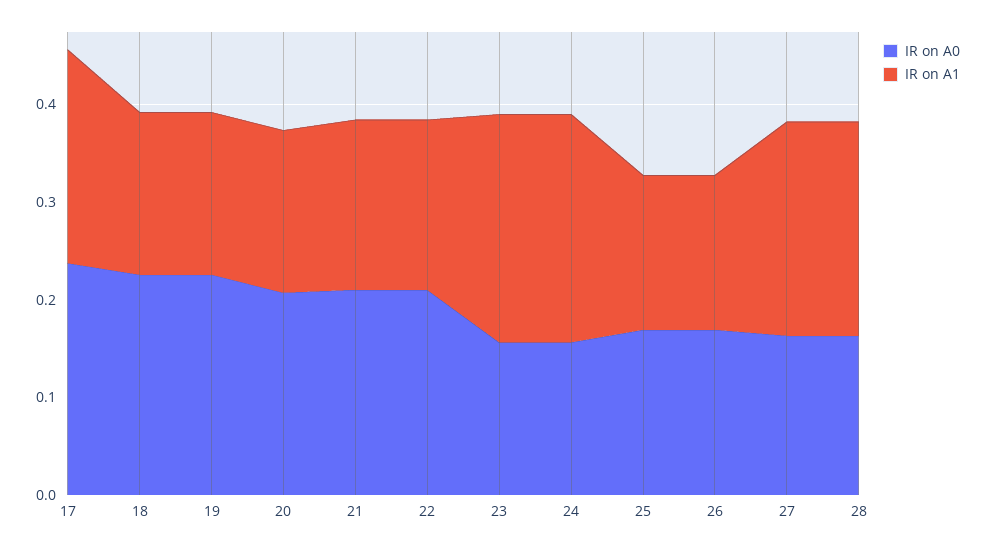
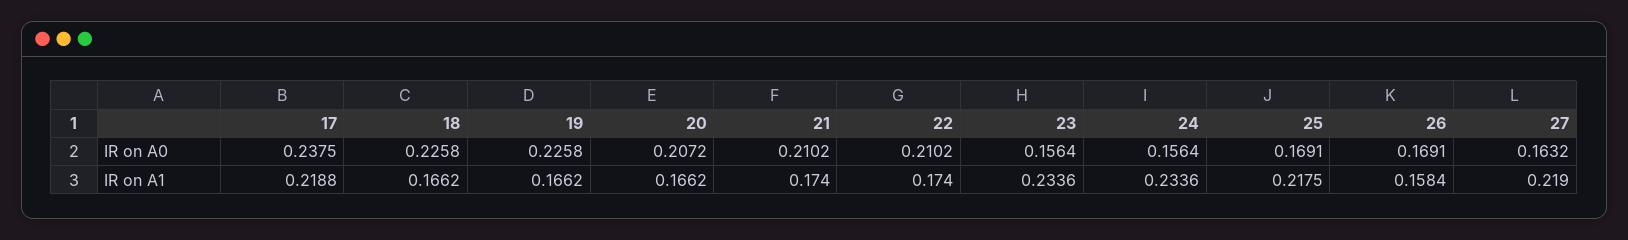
IR on A1, 25: 0.16 -> 0.2175
IR on A0, 28: 0.16 -> none
IR on A1, 28: 0.22 -> none

